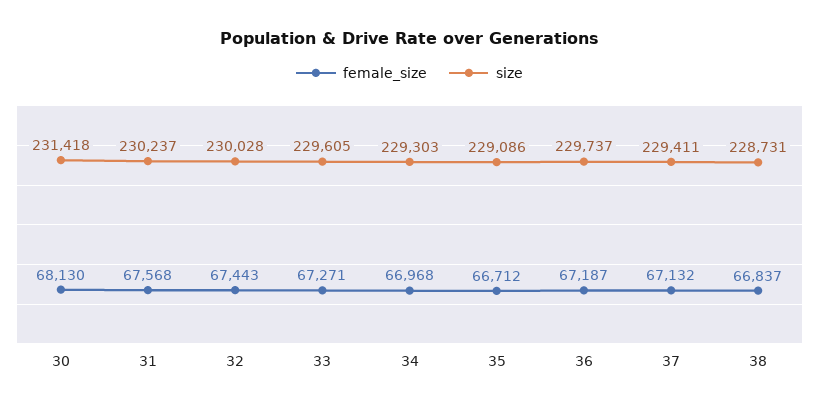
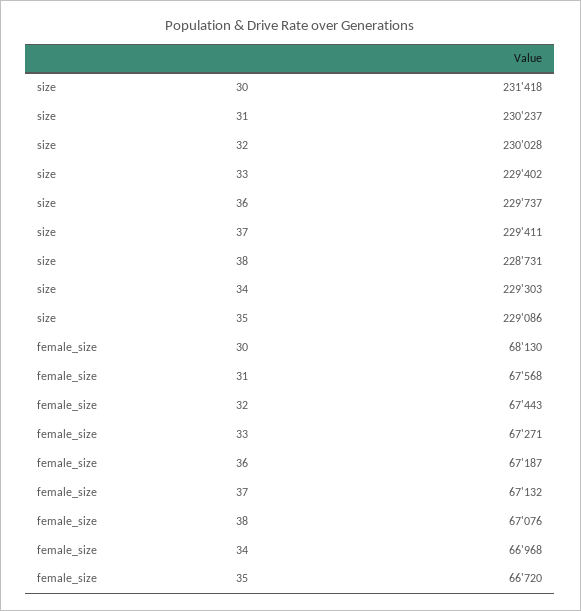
size, 33: 229605 -> 229402
female_size, 35: 66712 -> 66720
female_size, 38: 66837 -> 67076

